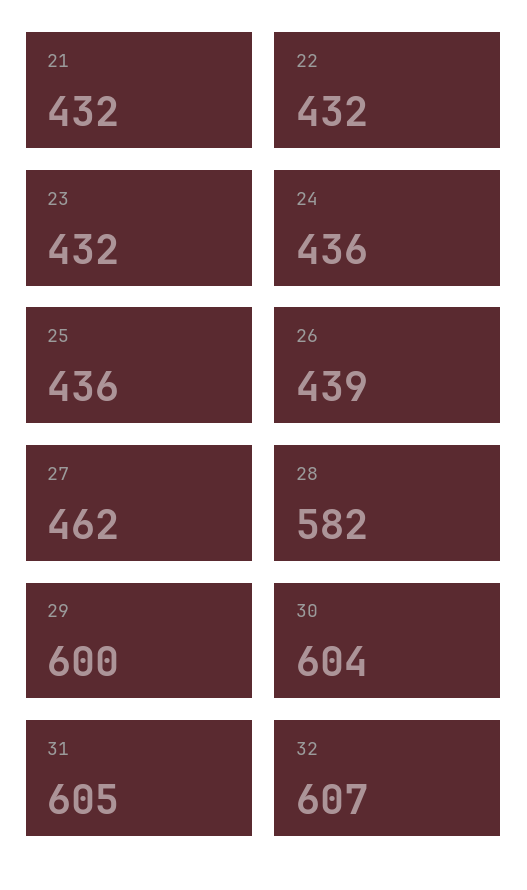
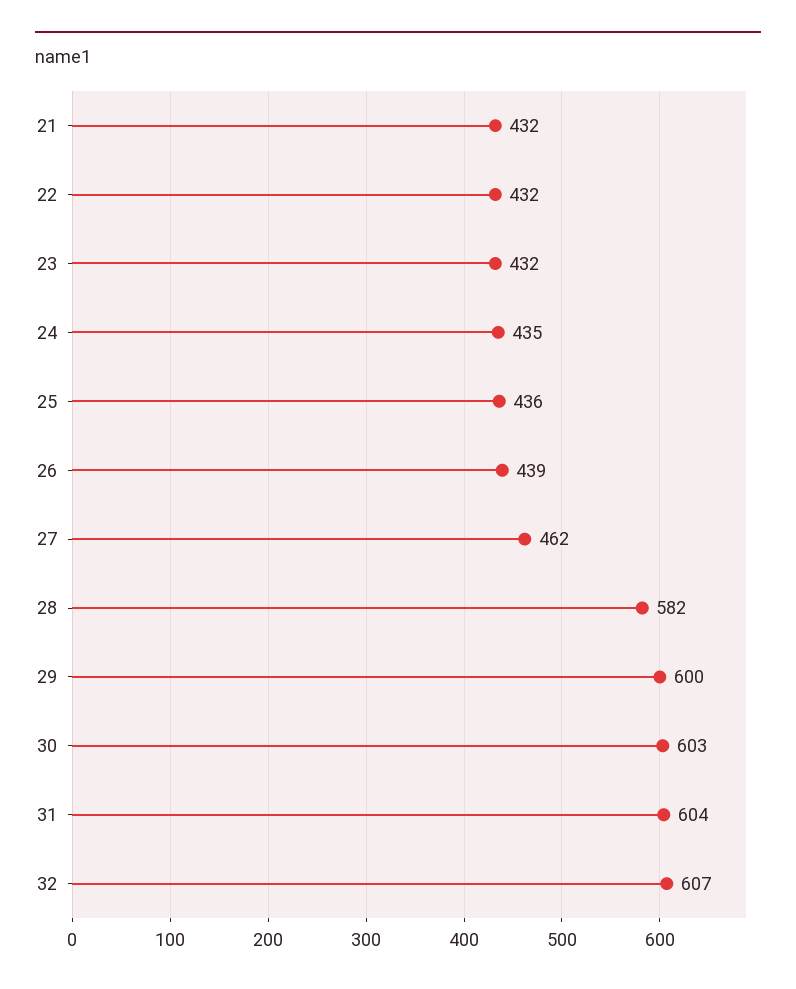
24: 436 -> 435
30: 604 -> 603
31: 605 -> 604

